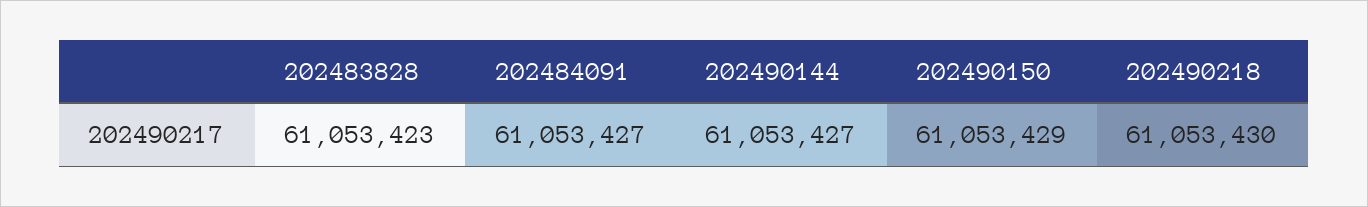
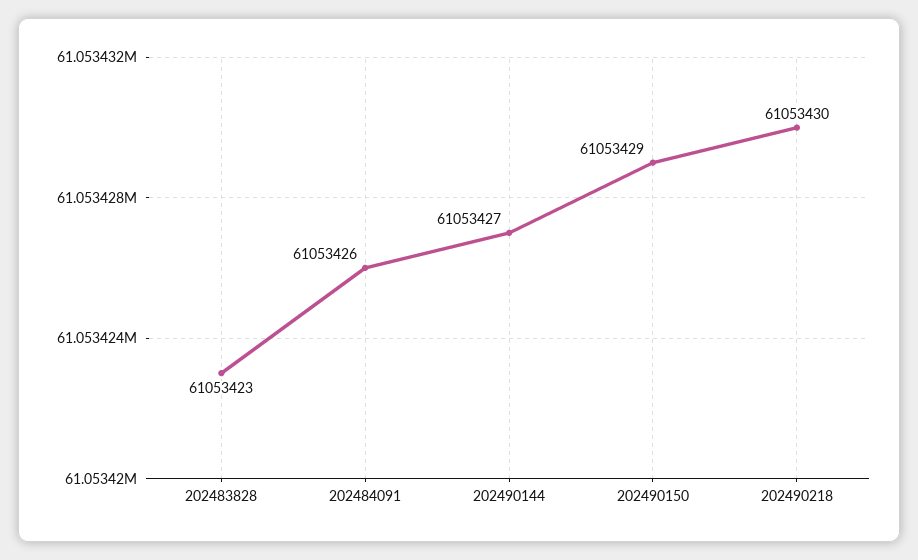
202484091: 61053427 -> 61053426

